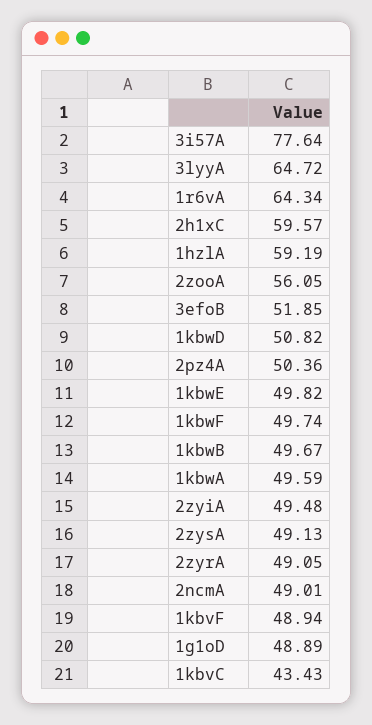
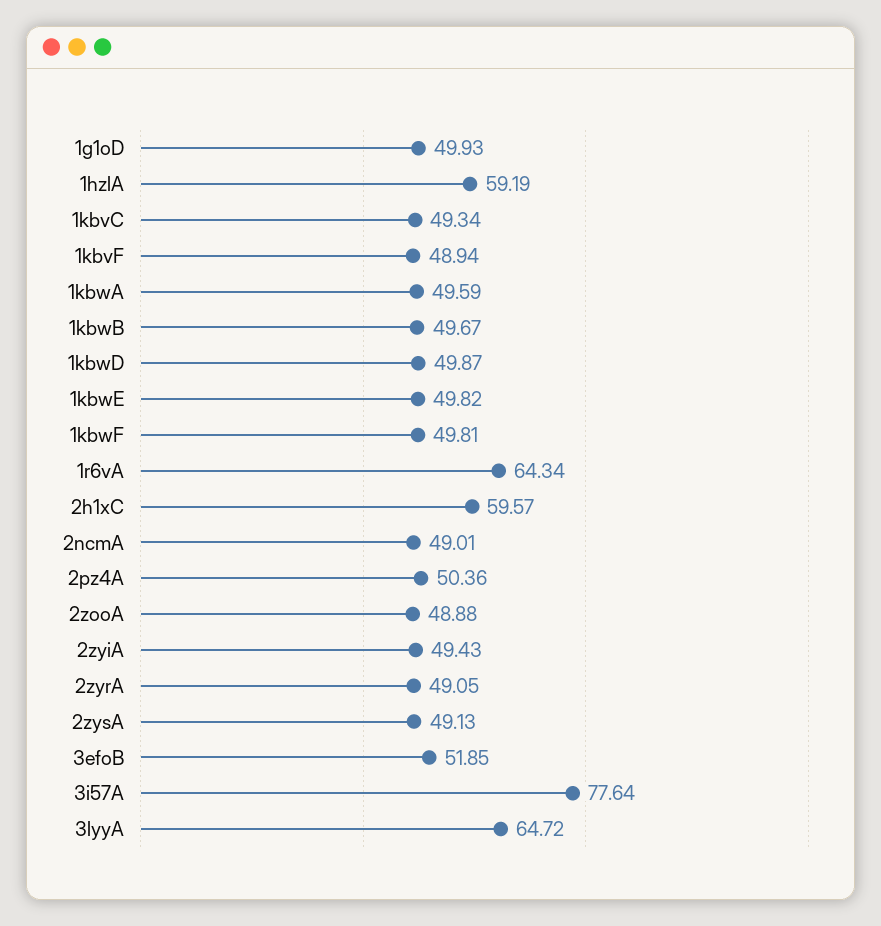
2zooA: 56.05 -> 48.88
1kbwD: 50.82 -> 49.87
1kbwF: 49.74 -> 49.81
2zyiA: 49.48 -> 49.43
1g1oD: 48.89 -> 49.93
1kbvC: 43.43 -> 49.34

